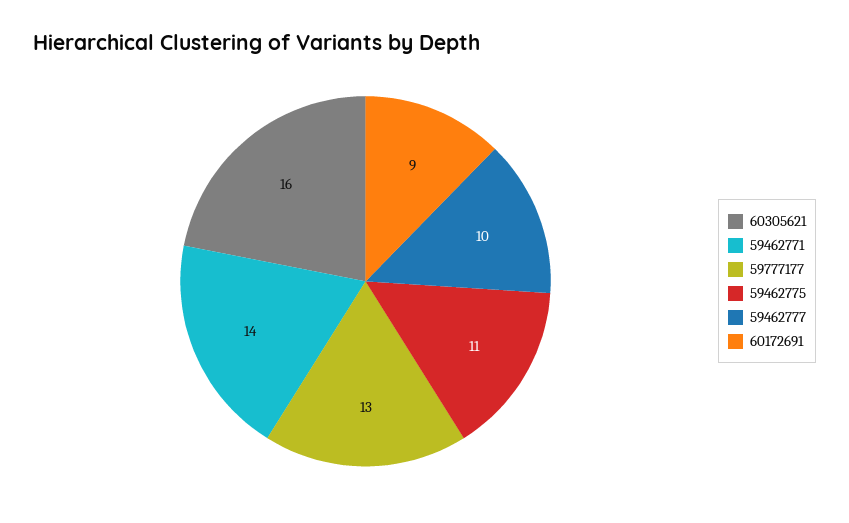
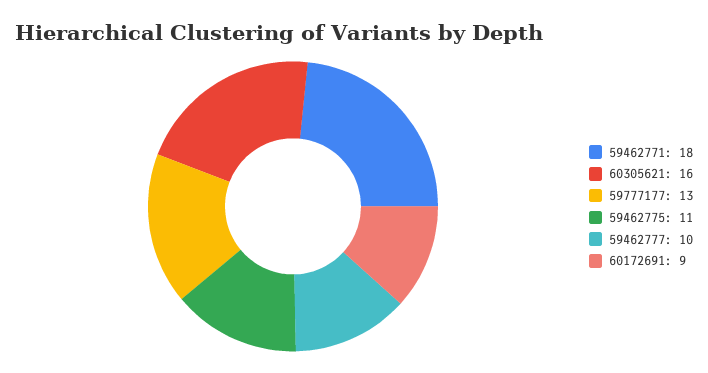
59462771: 14 -> 18

